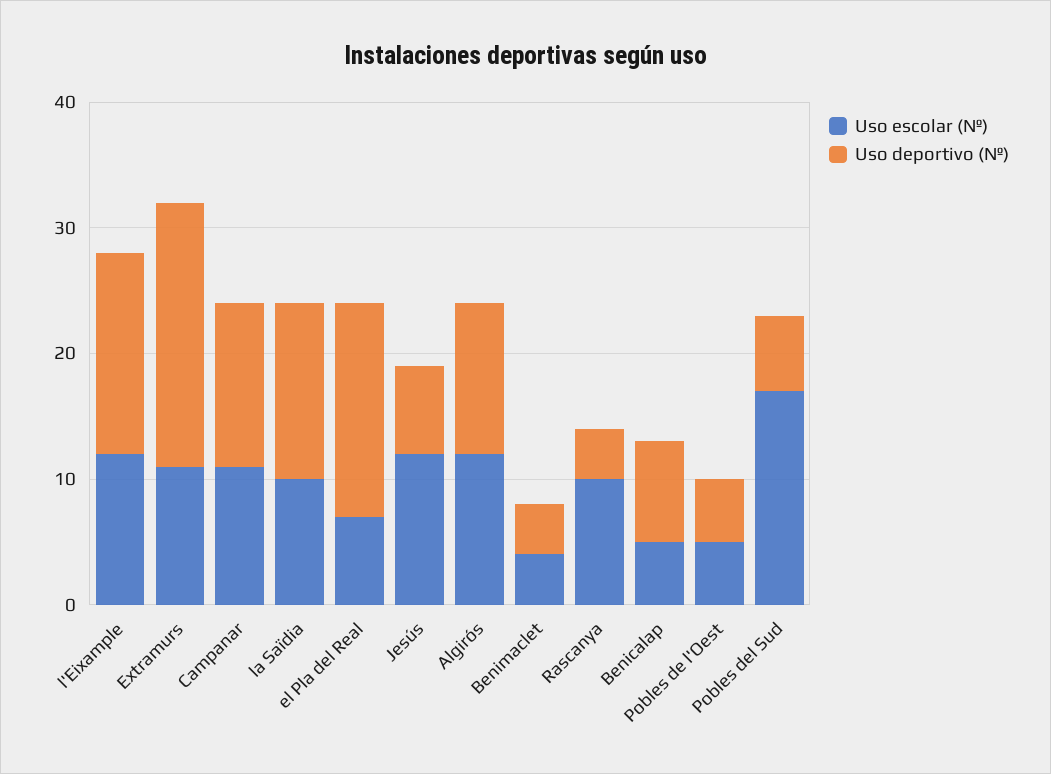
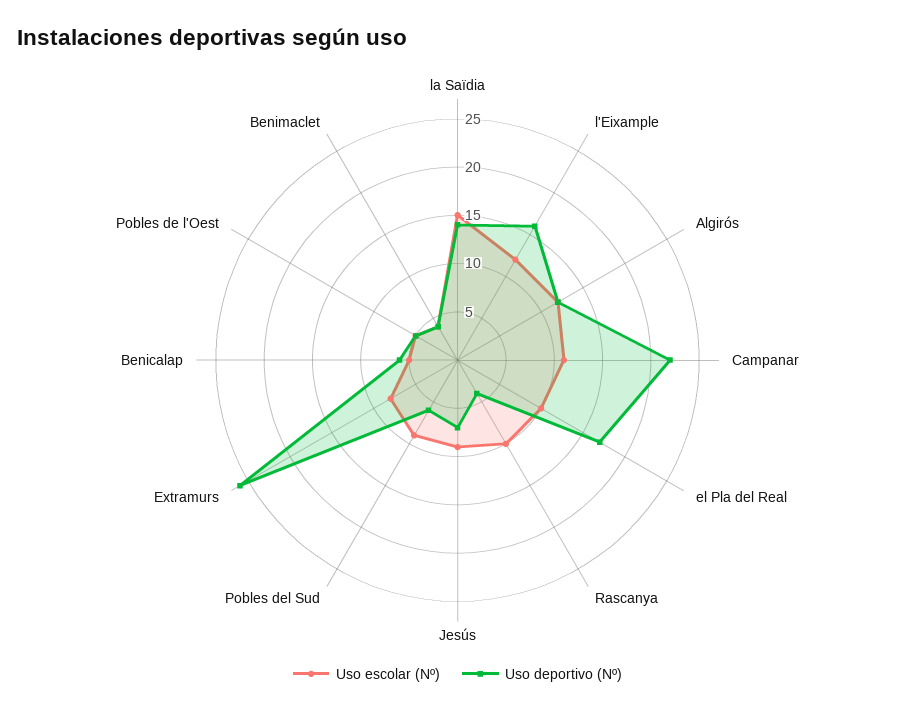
Uso escolar (Nº), Extramurs: 11 -> 8
Uso deportivo (Nº), Extramurs: 21 -> 26
Uso deportivo (Nº), Campanar: 13 -> 22
Uso escolar (Nº), la Saïdia: 10 -> 15
Uso escolar (Nº), el Pla del Real: 7 -> 10
Uso escolar (Nº), Jesús: 12 -> 9
Uso deportivo (Nº), Benicalap: 8 -> 6
Uso escolar (Nº), Pobles del Sud: 17 -> 9

